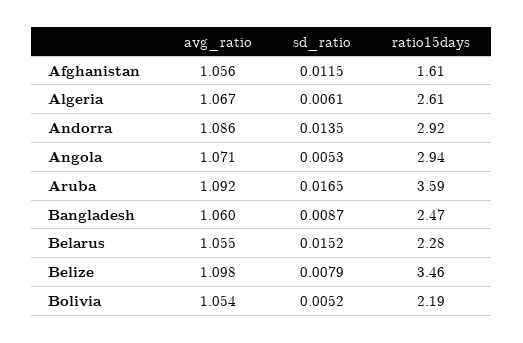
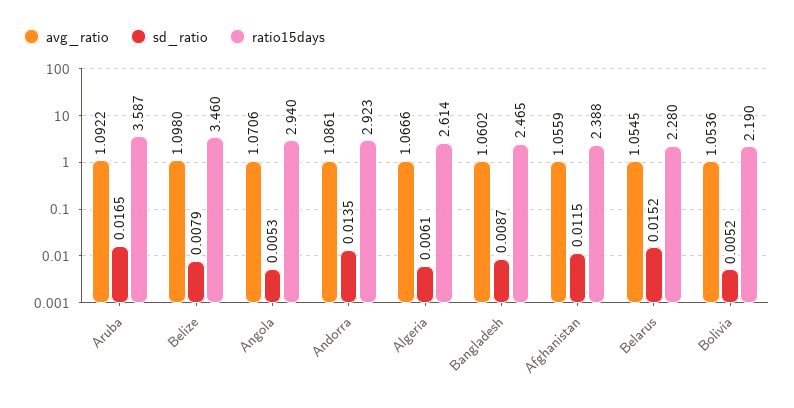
ratio15days, Afghanistan: 1.61 -> 2.388

